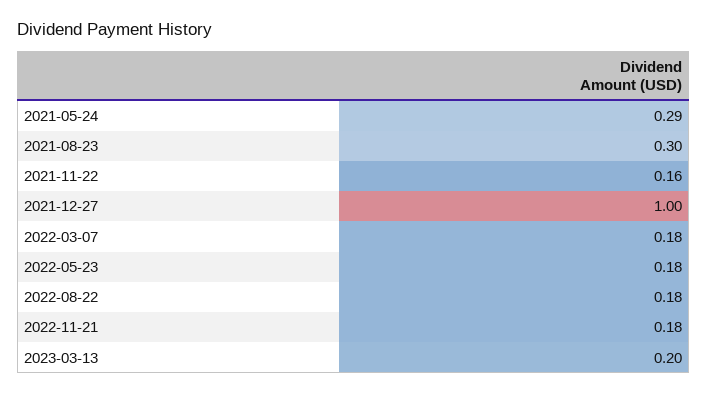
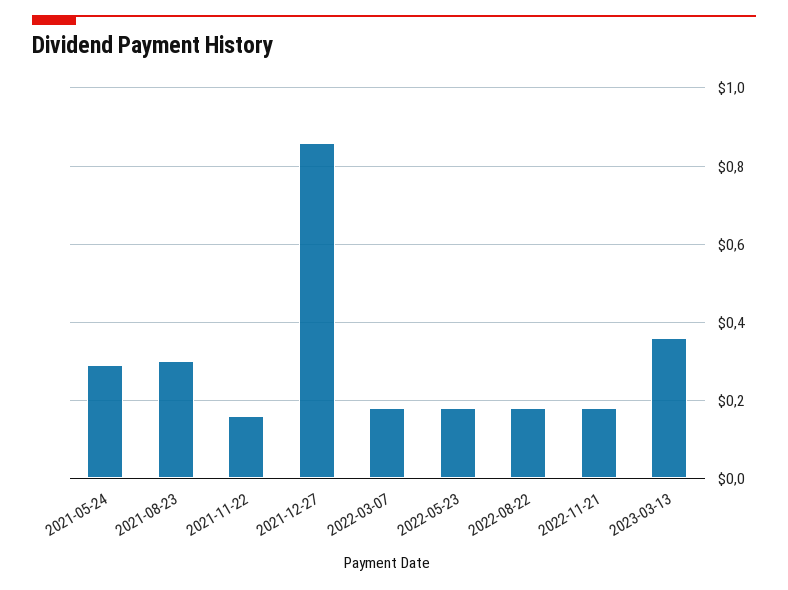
2021-12-27: 1 -> 0.85
2023-03-13: 0.2 -> 0.35

